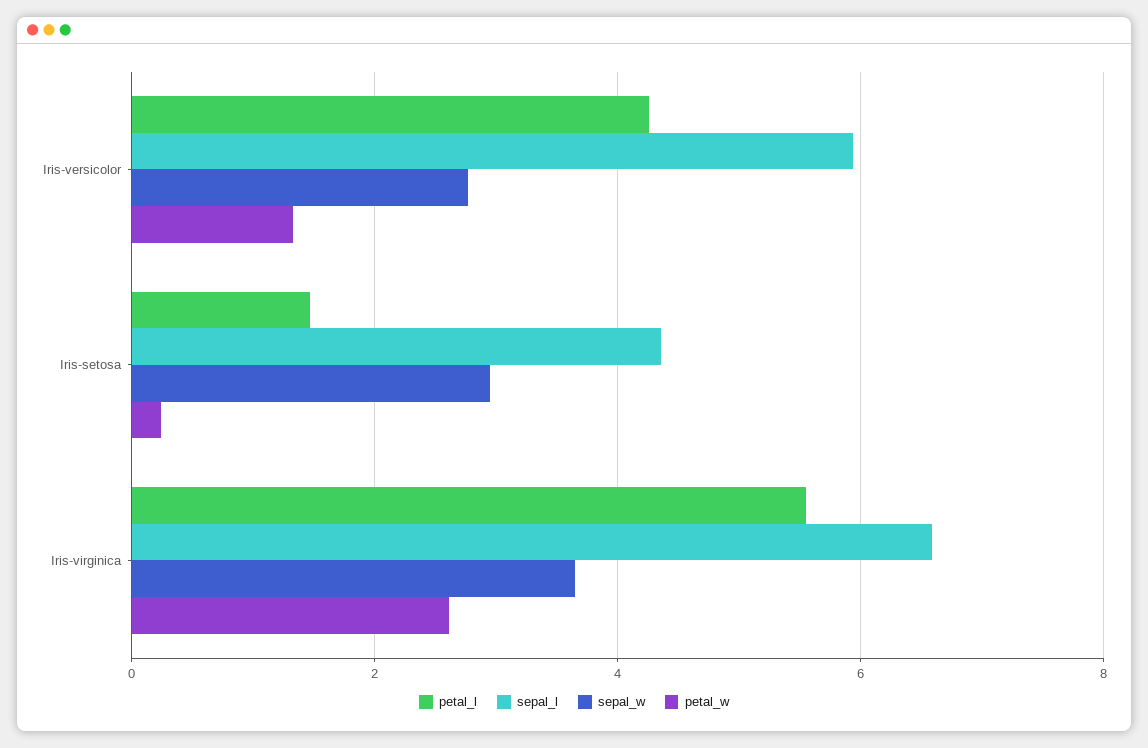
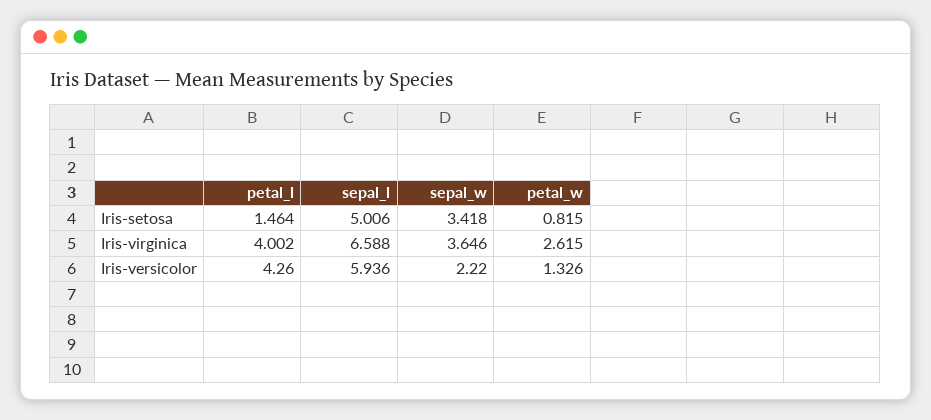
sepal_w, Iris-versicolor: 2.8 -> 2.22
sepal_l, Iris-setosa: 4.4 -> 5.006
sepal_w, Iris-setosa: 3 -> 3.418
petal_w, Iris-setosa: 0.2 -> 0.815
petal_l, Iris-virginica: 5.6 -> 4.002

